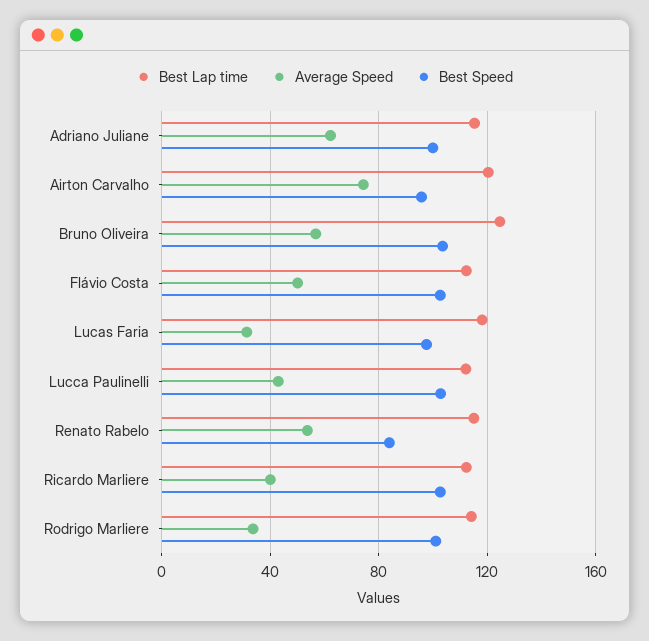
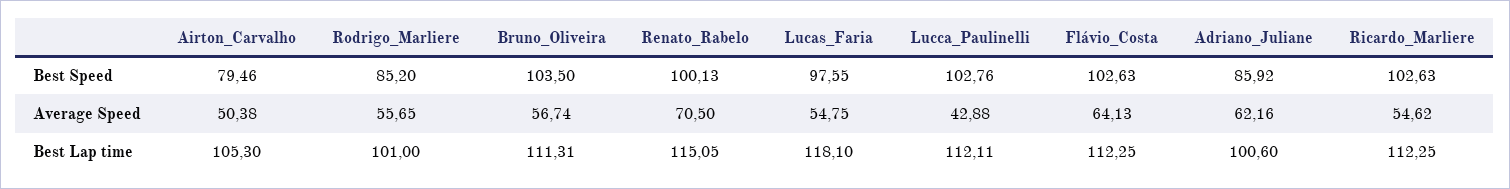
Best Lap time, Adriano Juliane: 115 -> 100.6
Best Speed, Adriano Juliane: 100 -> 85.92
Best Lap time, Airton Carvalho: 120 -> 105.3
Average Speed, Airton Carvalho: 75 -> 50.38
Best Speed, Airton Carvalho: 95 -> 79.46
Best Lap time, Bruno Oliveira: 125 -> 111.31
Average Speed, Flávio Costa: 50 -> 64.13
Average Speed, Lucas Faria: 30 -> 54.75
Average Speed, Renato Rabelo: 55 -> 70.5
Best Speed, Renato Rabelo: 85 -> 100.13
Average Speed, Ricardo Marliere: 40 -> 54.62
Best Lap time, Rodrigo Marliere: 115 -> 101
Average Speed, Rodrigo Marliere: 35 -> 55.65
Best Speed, Rodrigo Marliere: 100 -> 85.2

